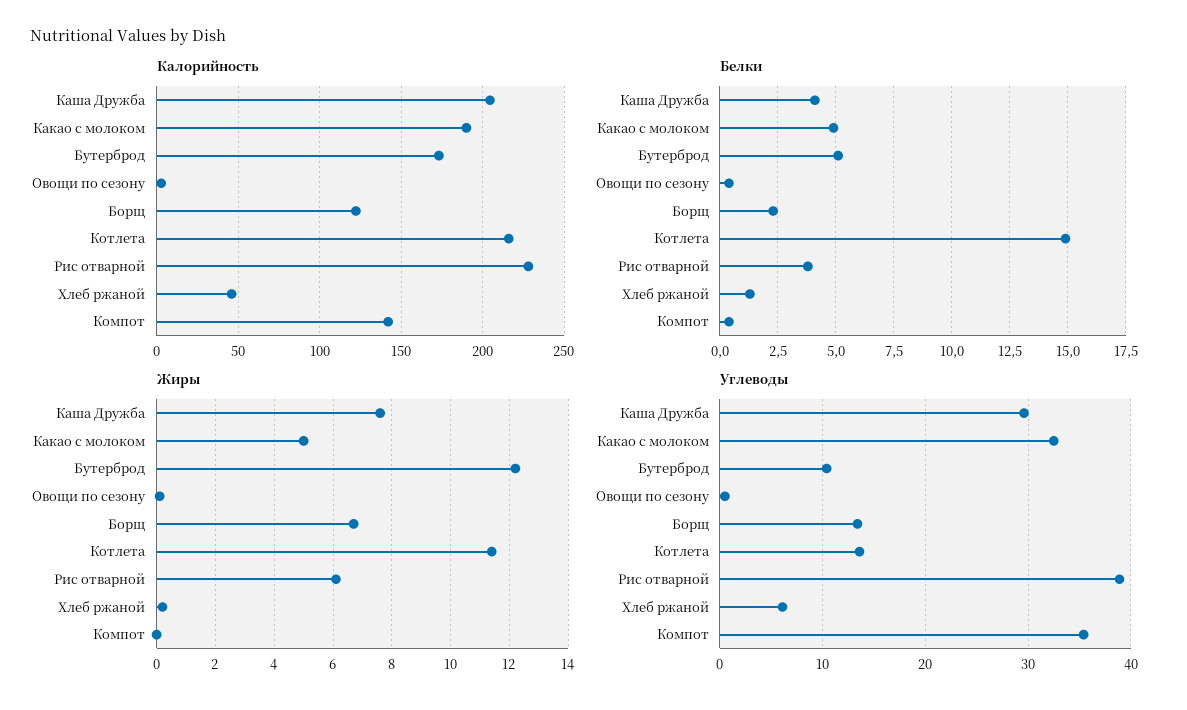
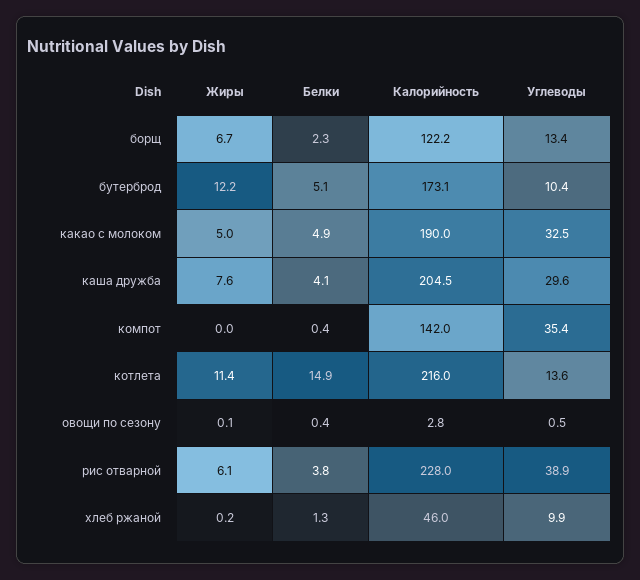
Углеводы, Хлеб ржаной: 6 -> 9.9

